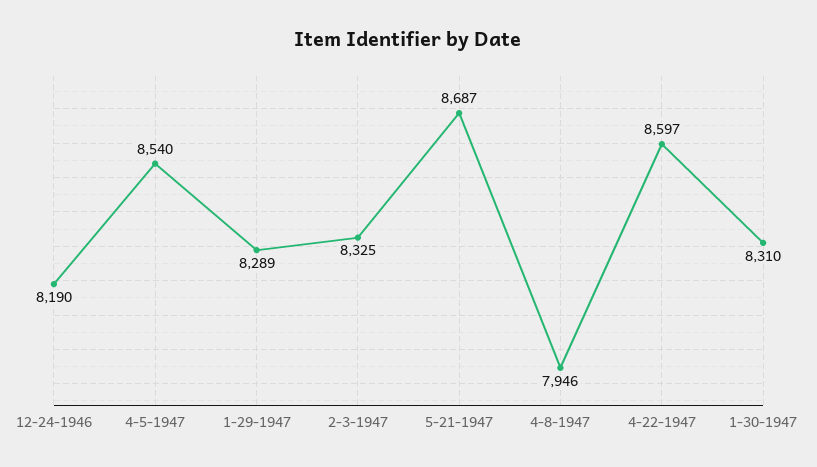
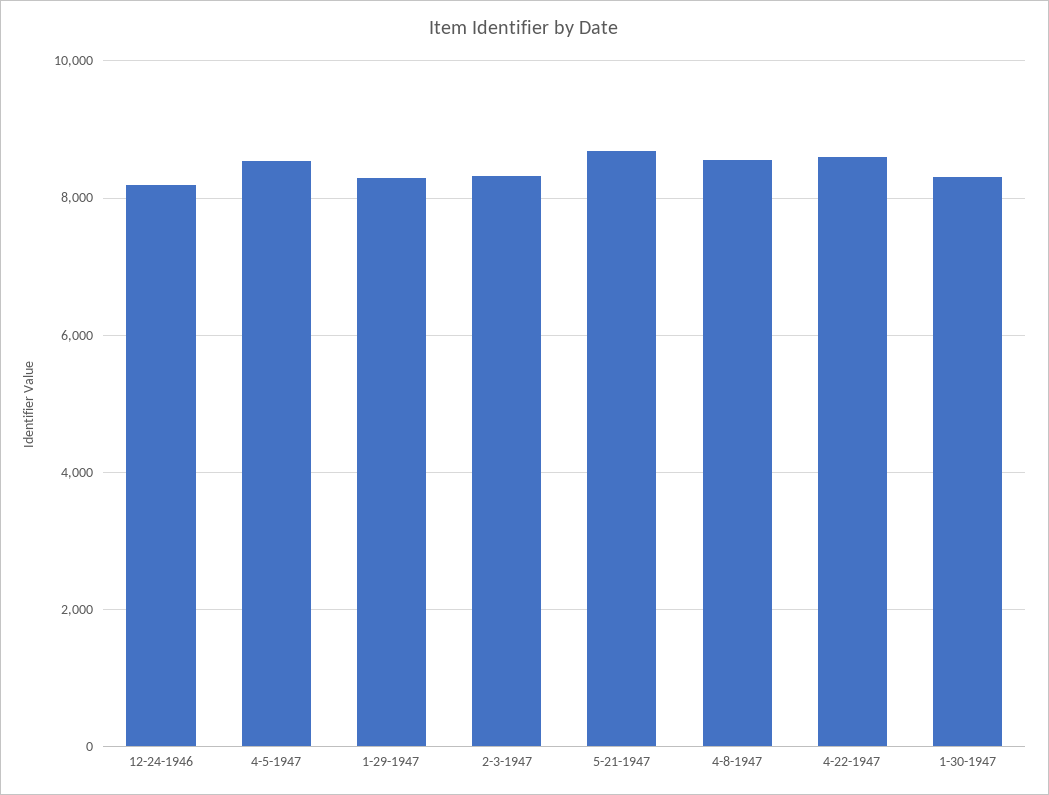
4-8-1947: 7946 -> 8600

